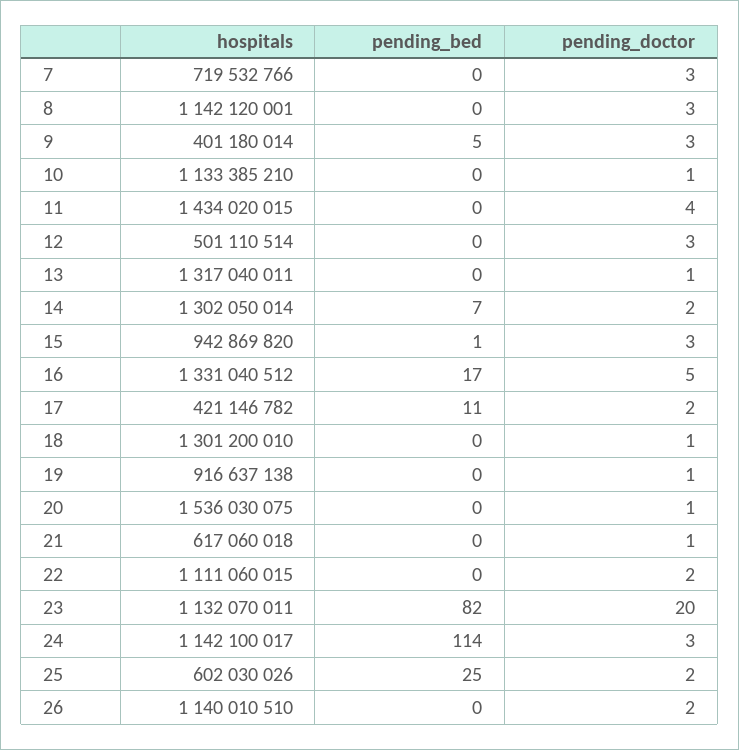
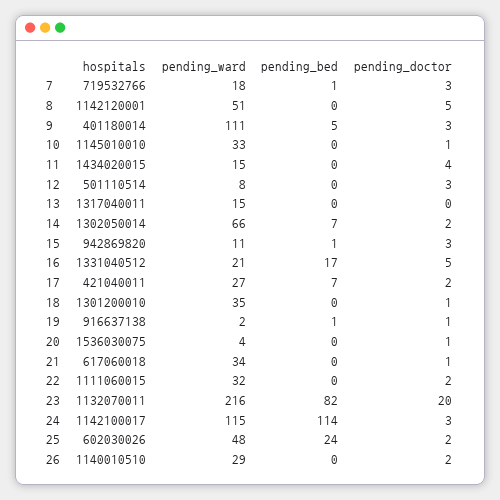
pending_bed, 7: 0 -> 1
pending_doctor, 8: 3 -> 5
hospitals, 10: 1133385210 -> 1145010010
pending_doctor, 13: 1 -> 0
hospitals, 17: 421146782 -> 421040011
pending_bed, 17: 11 -> 7
pending_bed, 19: 0 -> 1
pending_bed, 25: 25 -> 24
pending_ward, 7: none -> 18
pending_ward, 8: none -> 51
pending_ward, 9: none -> 111
pending_ward, 10: none -> 33
pending_ward, 11: none -> 15
pending_ward, 12: none -> 8
pending_ward, 13: none -> 15
pending_ward, 14: none -> 66
pending_ward, 15: none -> 11
pending_ward, 16: none -> 21
pending_ward, 17: none -> 27
pending_ward, 18: none -> 35
pending_ward, 19: none -> 2
pending_ward, 20: none -> 4
pending_ward, 21: none -> 34
pending_ward, 22: none -> 32
pending_ward, 23: none -> 216
pending_ward, 24: none -> 115
pending_ward, 25: none -> 48
pending_ward, 26: none -> 29

